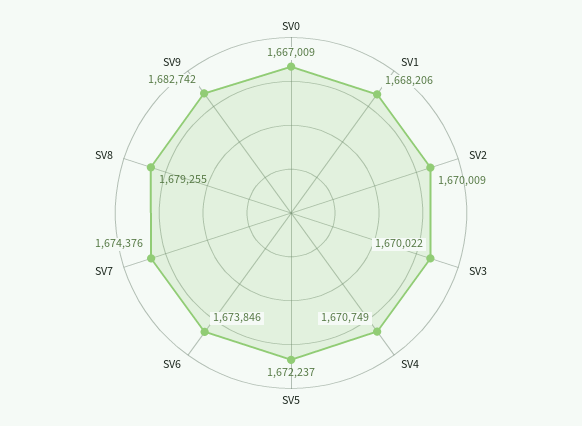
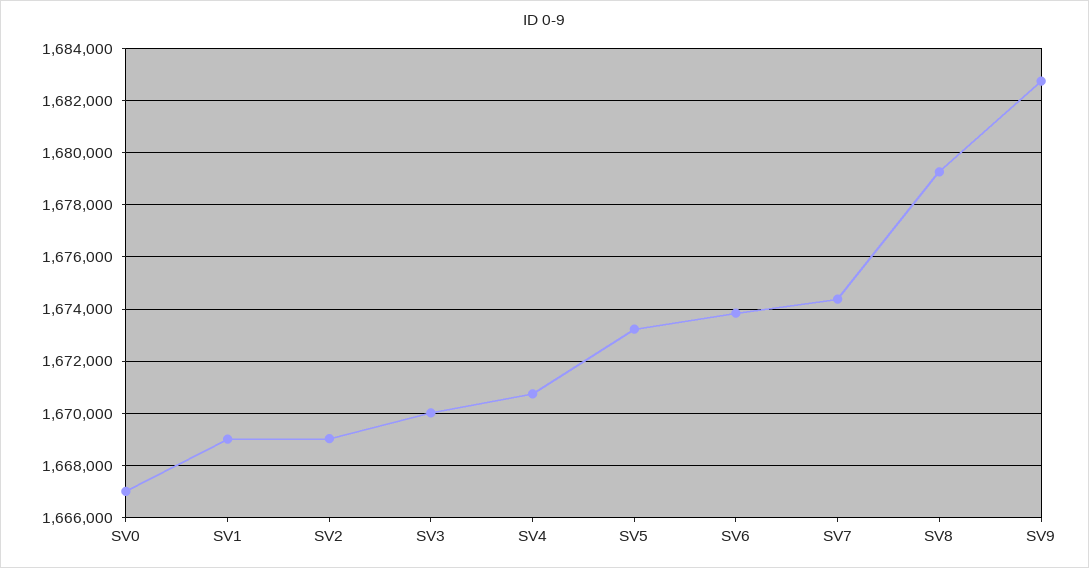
SV1: 1668206 -> 1669000
SV2: 1670009 -> 1669000
SV5: 1672237 -> 1673250

